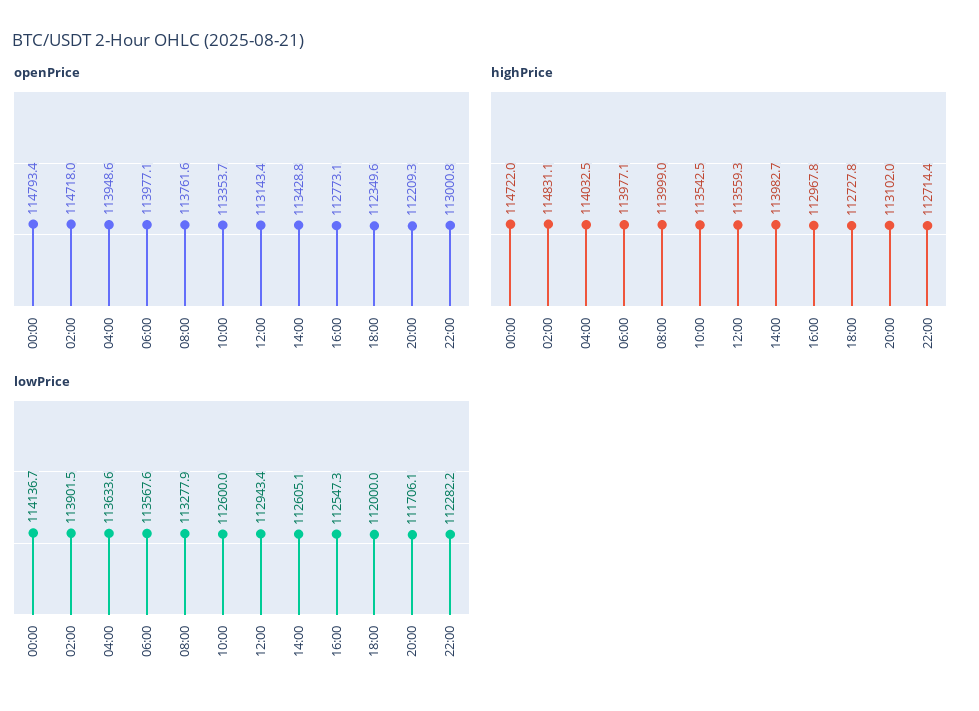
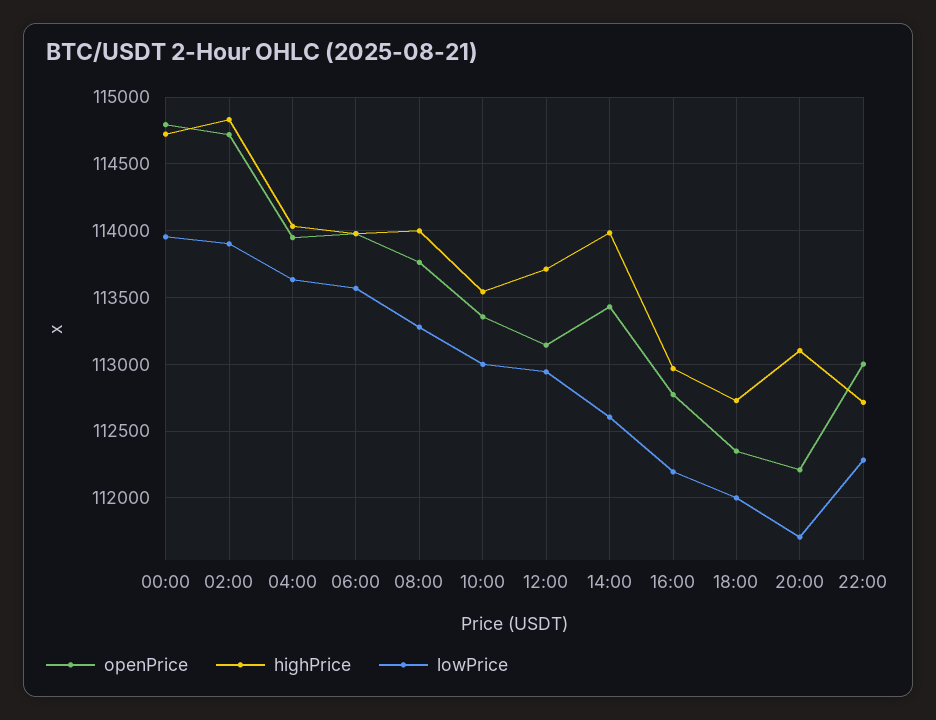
highPrice, 12:00: 113559.3 -> 113700
lowPrice, 00:00: 114136.7 -> 113950
lowPrice, 10:00: 112600 -> 113000
lowPrice, 16:00: 112547.3 -> 112200

